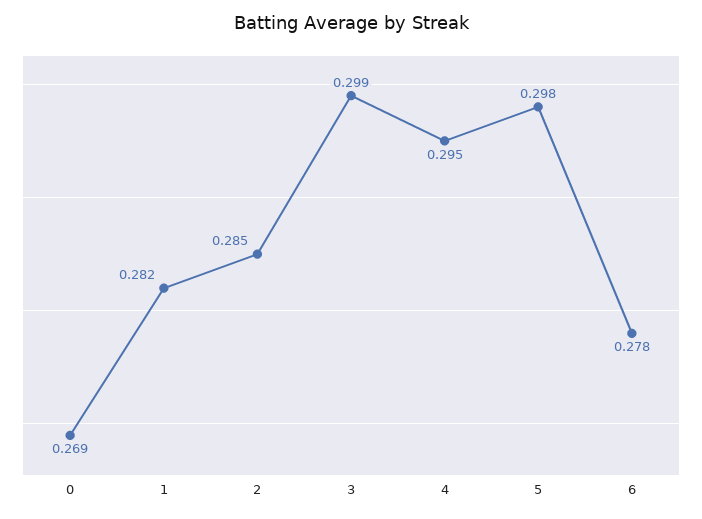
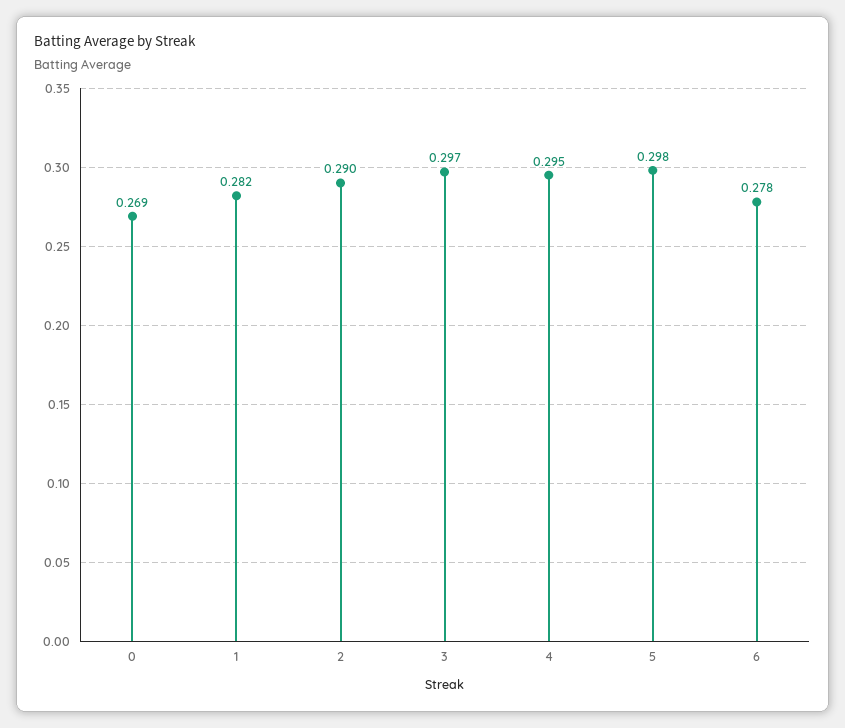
2: 0.285 -> 0.29
3: 0.299 -> 0.297

